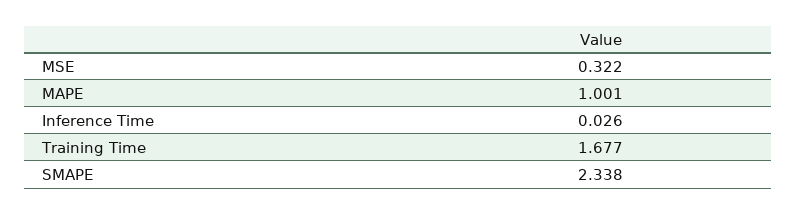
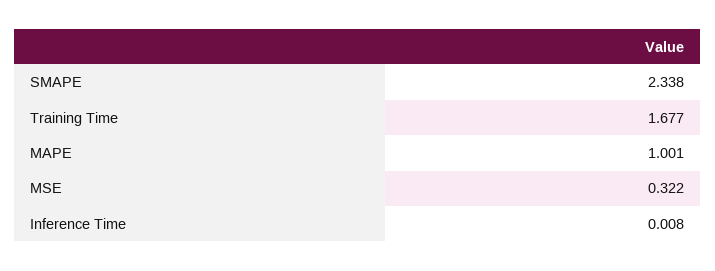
Inference Time: 0.026 -> 0.008

